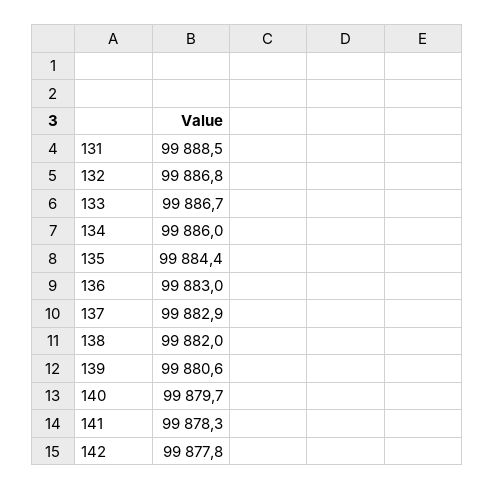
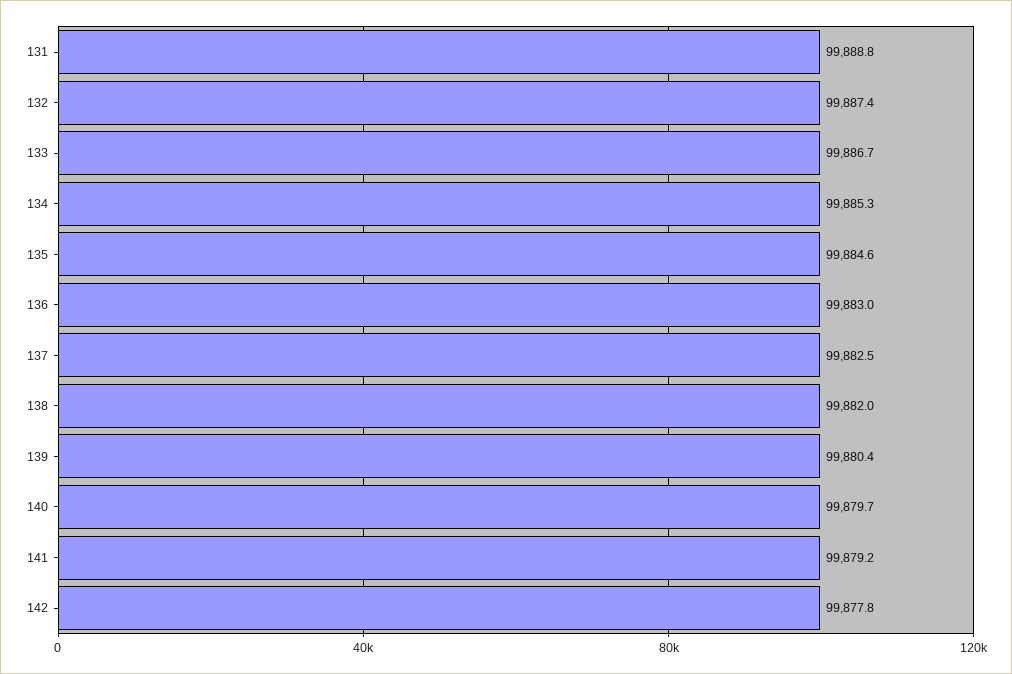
131: 99888.5 -> 99888.8
132: 99886.8 -> 99887.4
134: 99886 -> 99885.3
135: 99884.4 -> 99884.6
137: 99882.9 -> 99882.5
139: 99880.6 -> 99880.4
141: 99878.3 -> 99879.2

